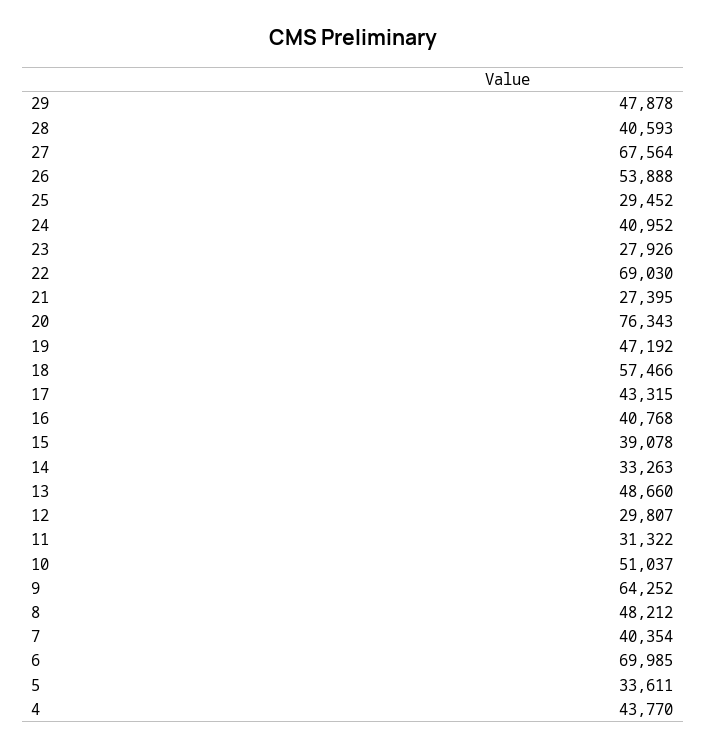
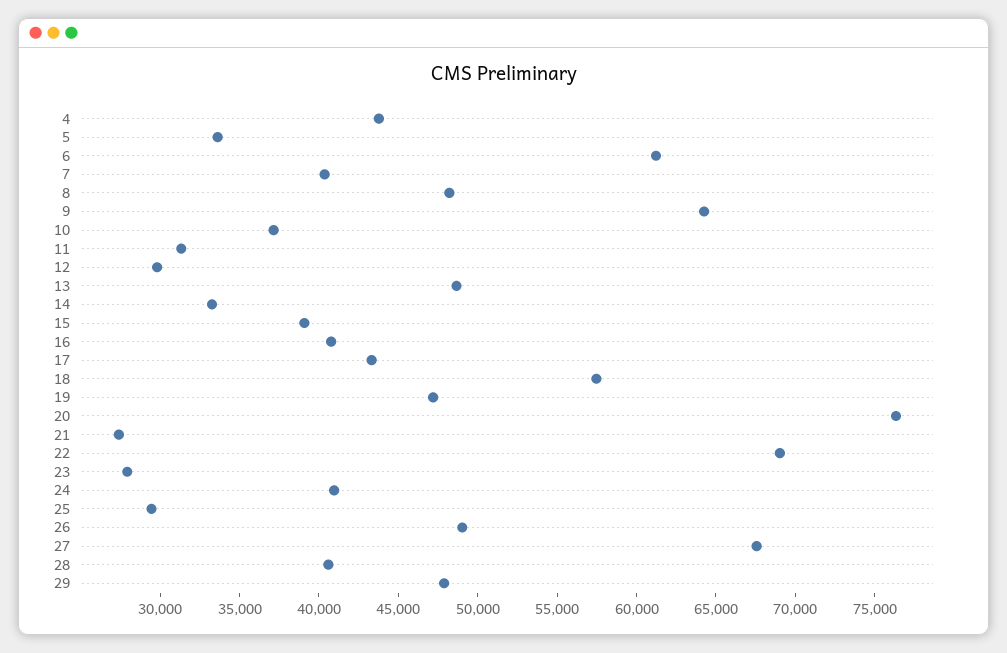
26: 53888 -> 49000
10: 51037 -> 37000
6: 69985 -> 61000

